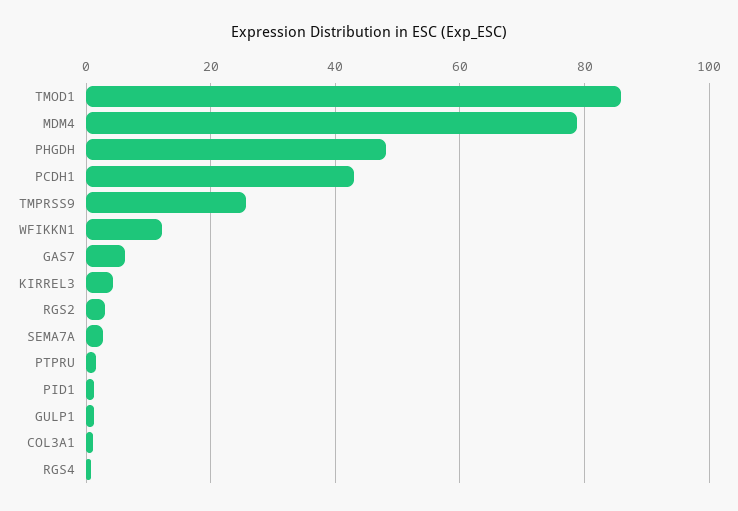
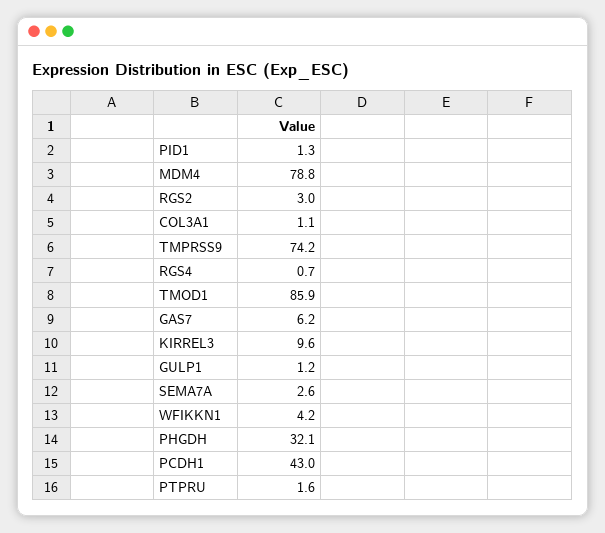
PHGDH: 48 -> 32.1
TMPRSS9: 26 -> 74.2
WFIKKN1: 12 -> 4.2
KIRREL3: 4 -> 9.6

